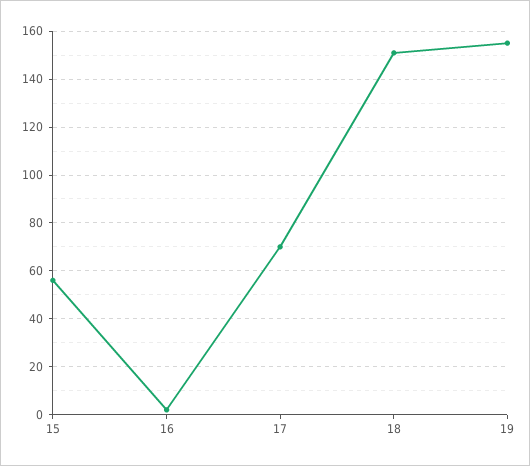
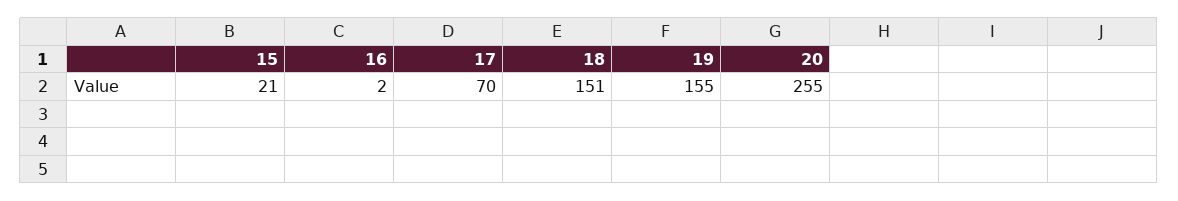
15: 55 -> 21
20: none -> 255

